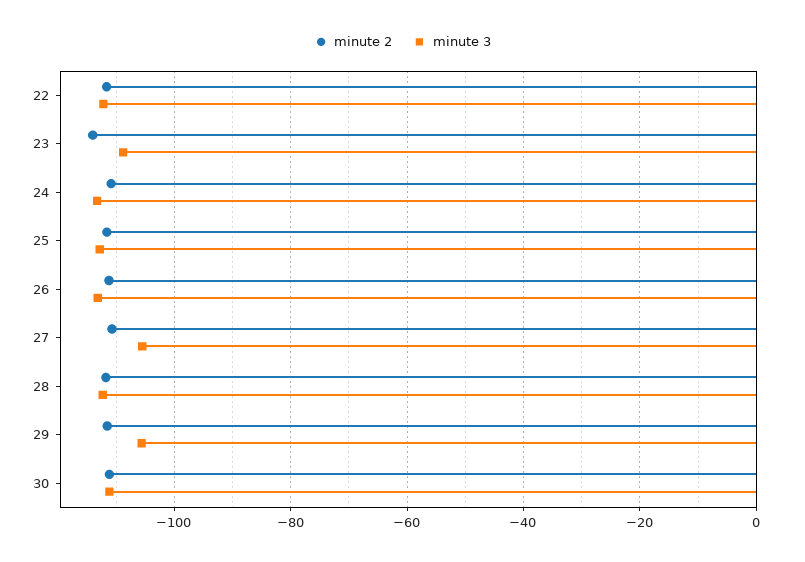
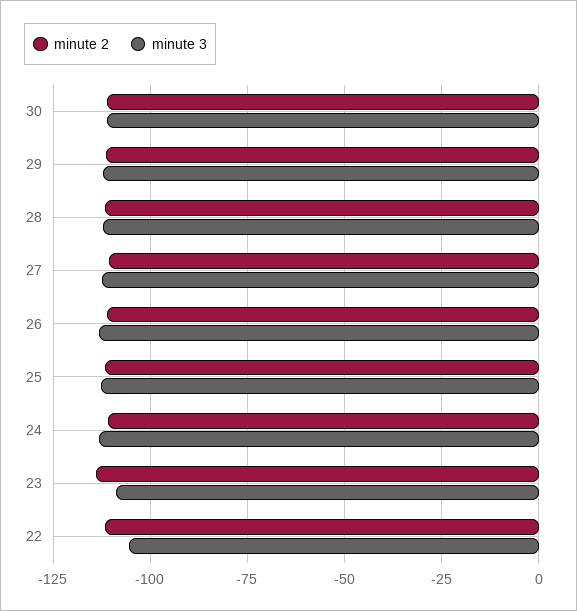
minute 3, 22: -112 -> -105
minute 3, 27: -106 -> -112.5
minute 3, 29: -106 -> -112.5

